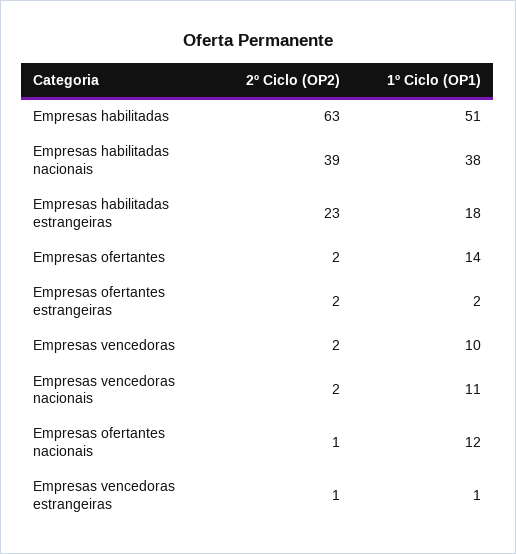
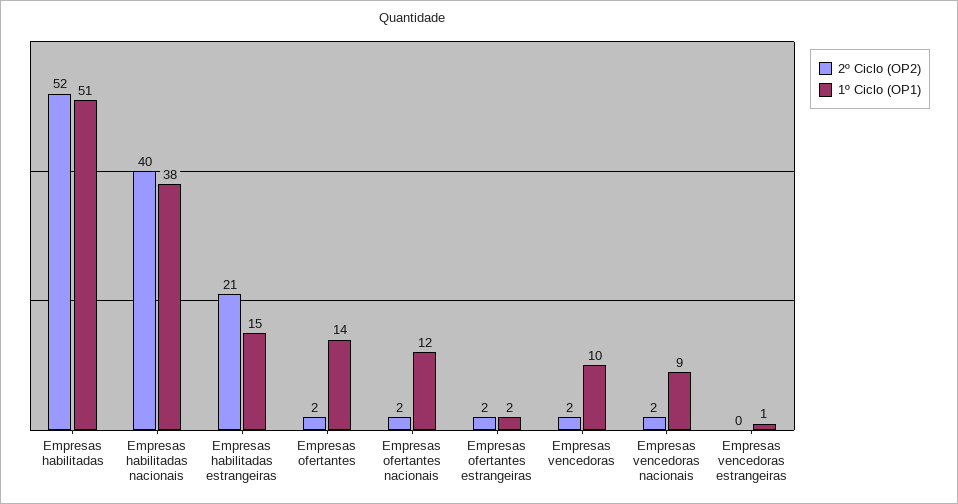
2º Ciclo (OP2), Empresas habilitadas: 63 -> 52
2º Ciclo (OP2), Empresas habilitadas nacionais: 39 -> 40
2º Ciclo (OP2), Empresas habilitadas estrangeiras: 23 -> 21
1º Ciclo (OP1), Empresas habilitadas estrangeiras: 18 -> 15
1º Ciclo (OP1), Empresas vencedoras nacionais: 11 -> 9
2º Ciclo (OP2), Empresas ofertantes nacionais: 1 -> 2
2º Ciclo (OP2), Empresas vencedoras estrangeiras: 1 -> 0

